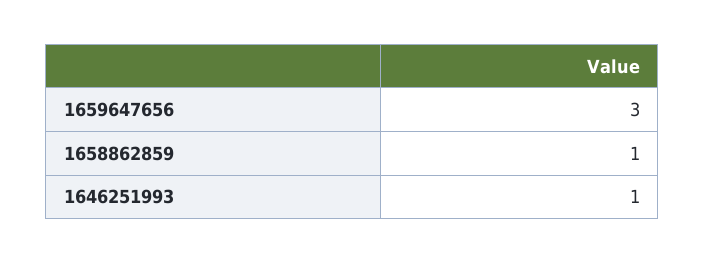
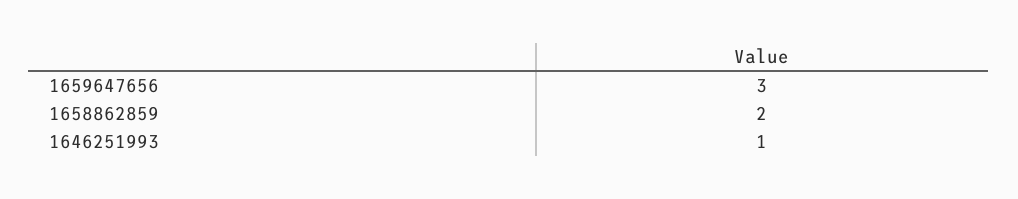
1658862859: 1 -> 2

